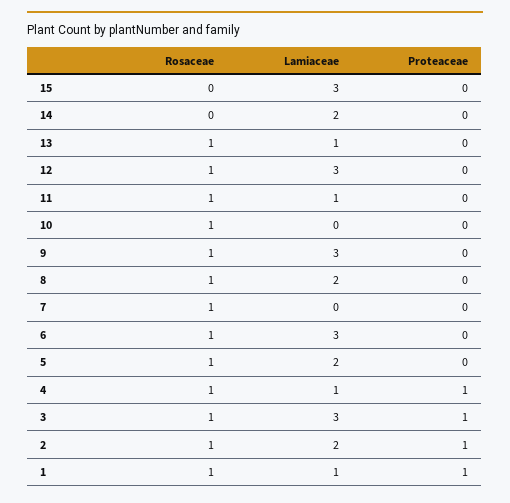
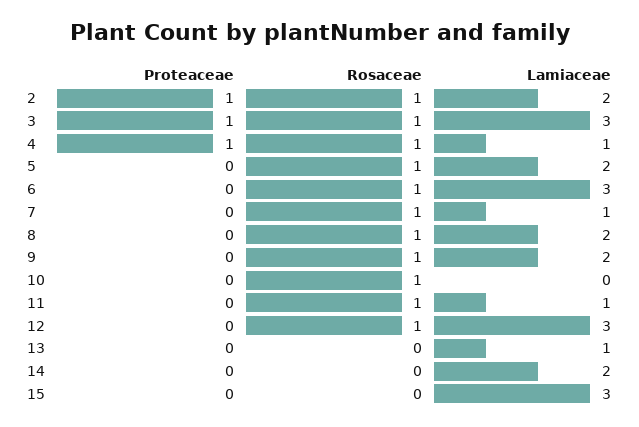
Rosaceae, 13: 1 -> 0
Lamiaceae, 9: 3 -> 2
Lamiaceae, 7: 0 -> 1
Rosaceae, 1: 1 -> none
Lamiaceae, 1: 1 -> none
Proteaceae, 1: 1 -> none

